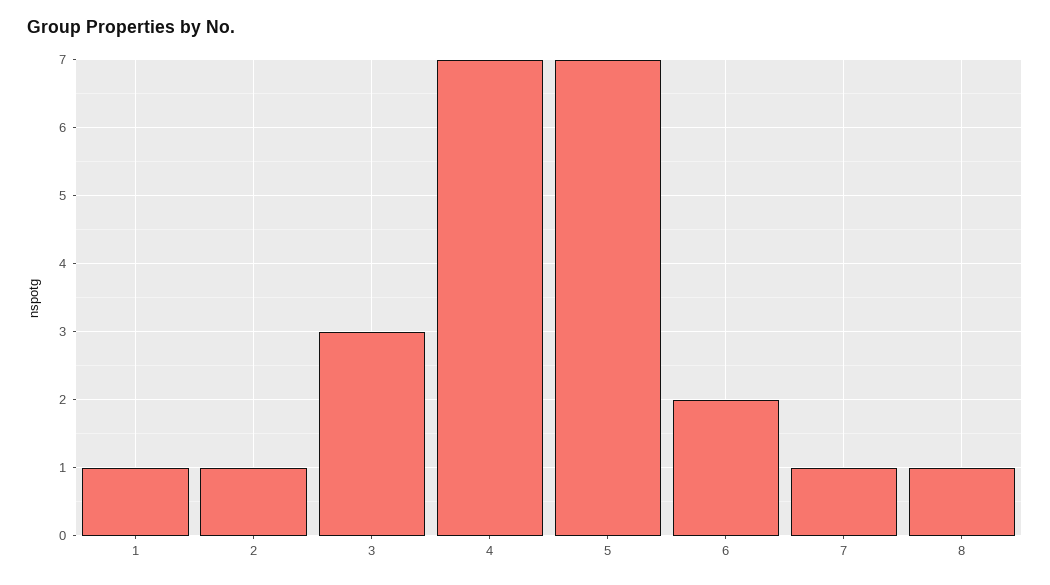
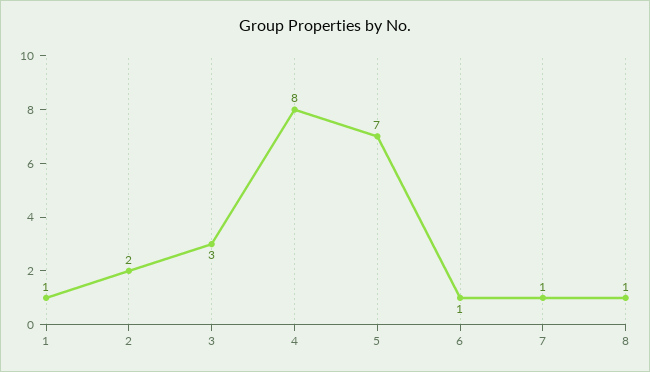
2: 1 -> 2
4: 7 -> 8
6: 2 -> 1

